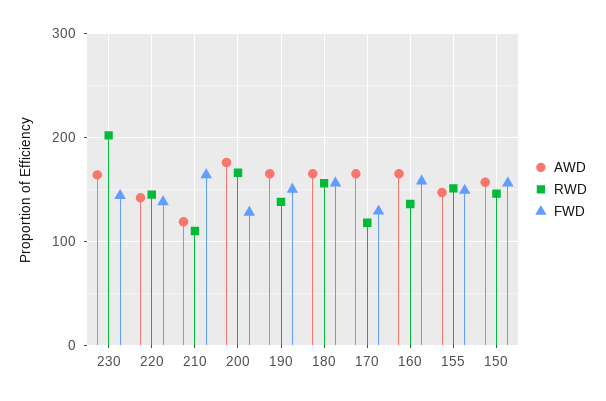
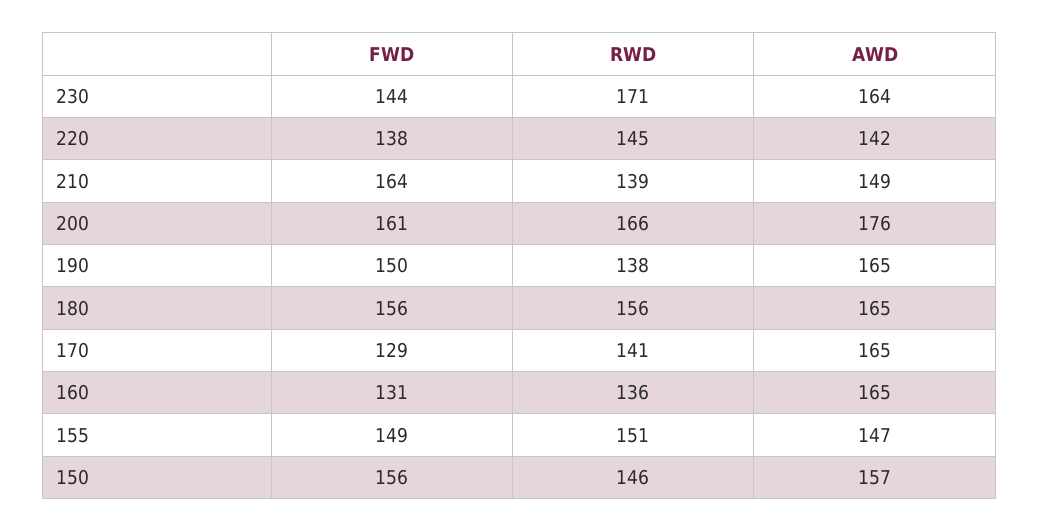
RWD, 230: 200 -> 171
AWD, 210: 120 -> 149
RWD, 210: 110 -> 139
FWD, 200: 130 -> 161
RWD, 170: 120 -> 141
FWD, 160: 160 -> 131

